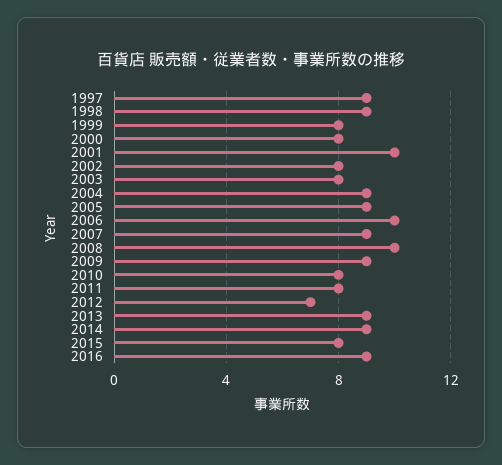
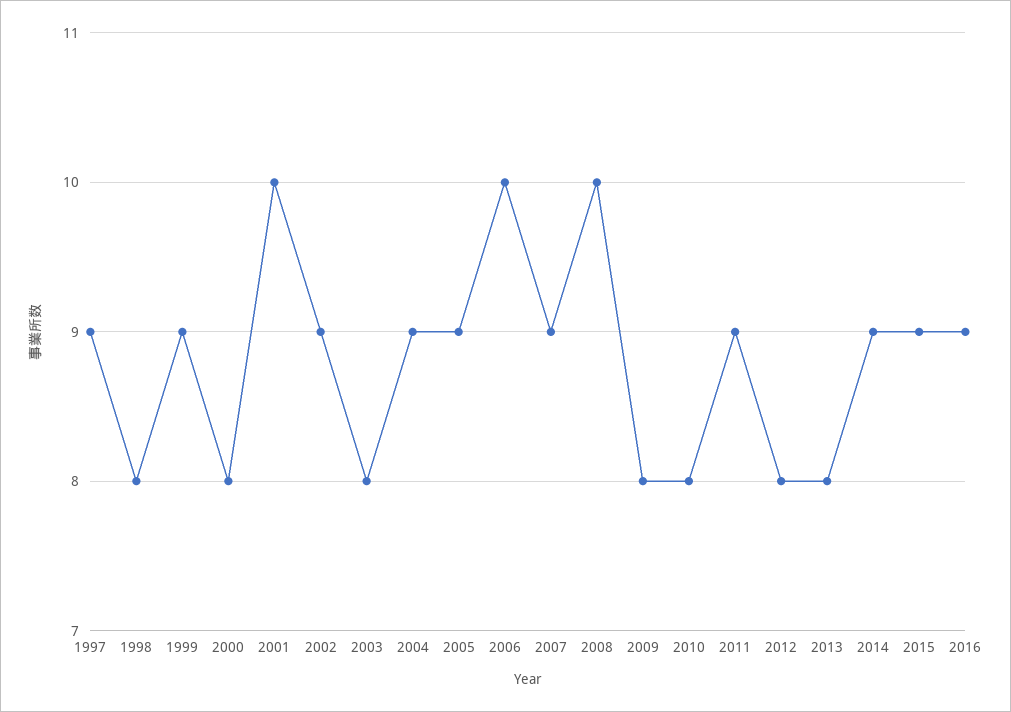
1998: 9 -> 8
1999: 8 -> 9
2002: 8 -> 9
2009: 9 -> 8
2011: 8 -> 9
2012: 7 -> 8
2013: 9 -> 8
2015: 8 -> 9

